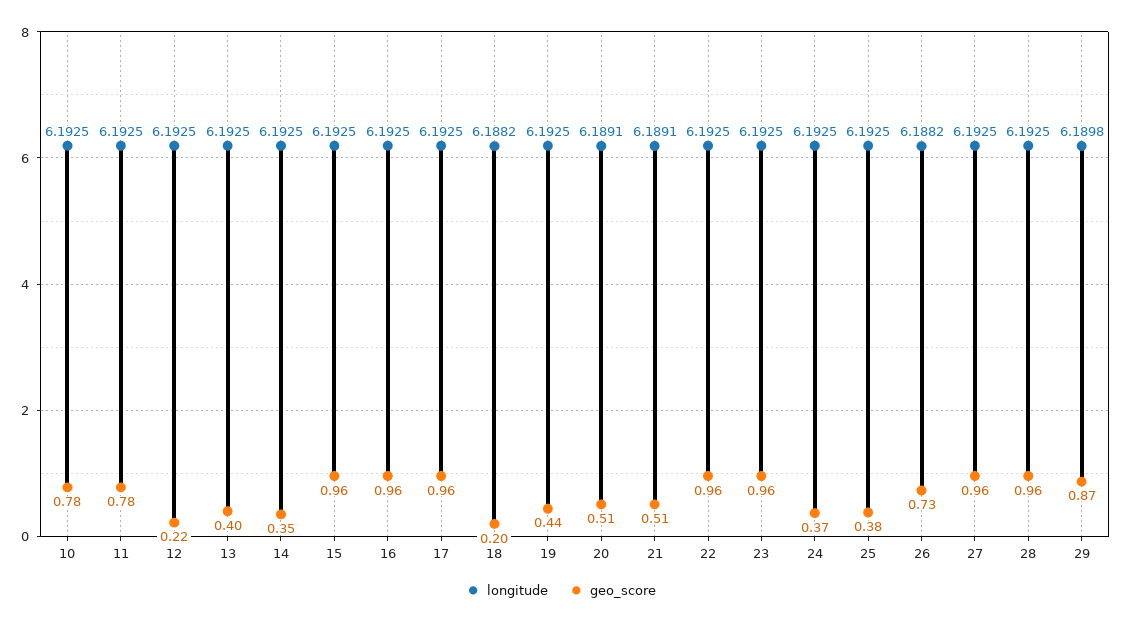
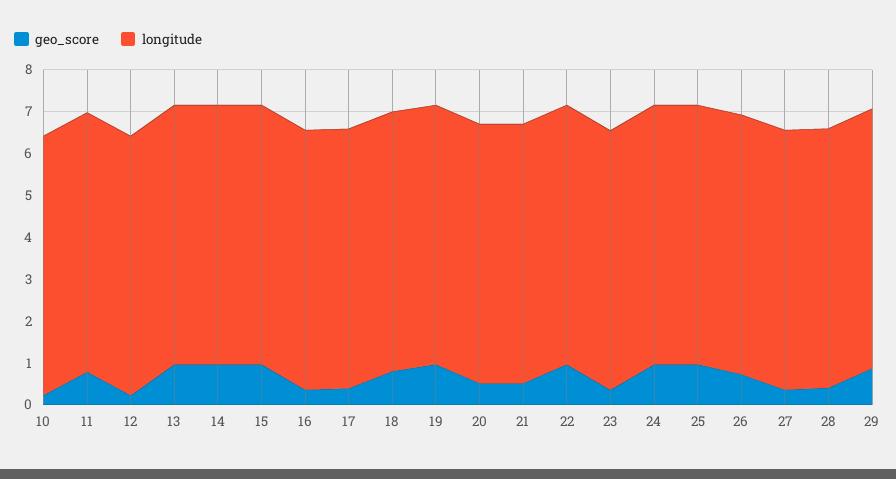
geo_score, 10: 0.78 -> 0.2
geo_score, 13: 0.4 -> 1
geo_score, 14: 0.35 -> 1
geo_score, 16: 0.96 -> 0.4
geo_score, 17: 0.96 -> 0.4
geo_score, 18: 0.2 -> 0.8
geo_score, 19: 0.44 -> 1
geo_score, 23: 0.96 -> 0.4
geo_score, 24: 0.37 -> 1
geo_score, 25: 0.38 -> 1
geo_score, 27: 0.96 -> 0.4
geo_score, 28: 0.96 -> 0.4

